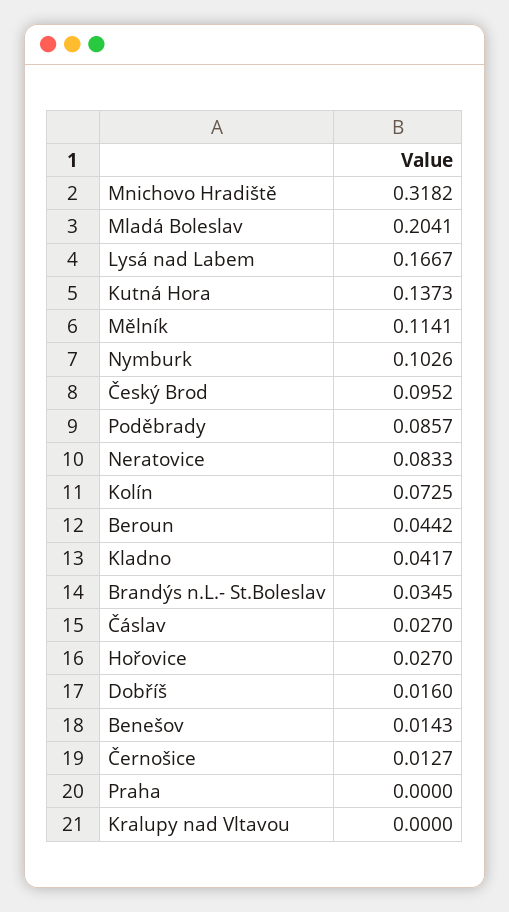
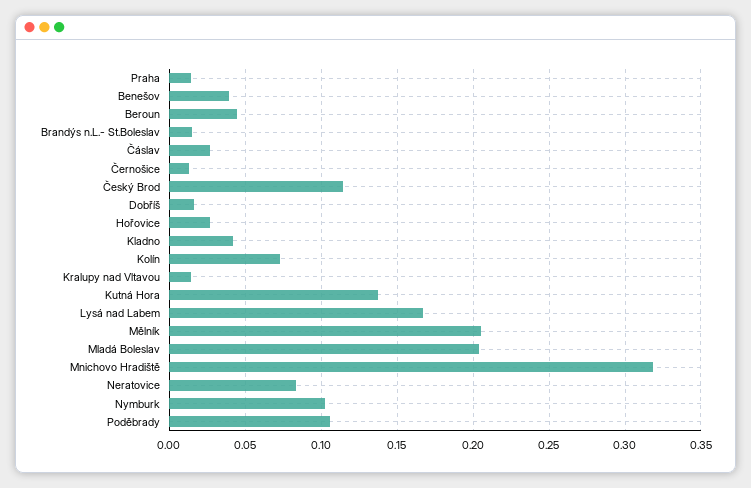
Mělník: 0.1141 -> 0.205
Český Brod: 0.0952 -> 0.115
Poděbrady: 0.0857 -> 0.105
Brandýs n.L.- St.Boleslav: 0.0345 -> 0.015
Benešov: 0.0143 -> 0.04
Praha: 0 -> 0.015
Kralupy nad Vltavou: 0 -> 0.015

